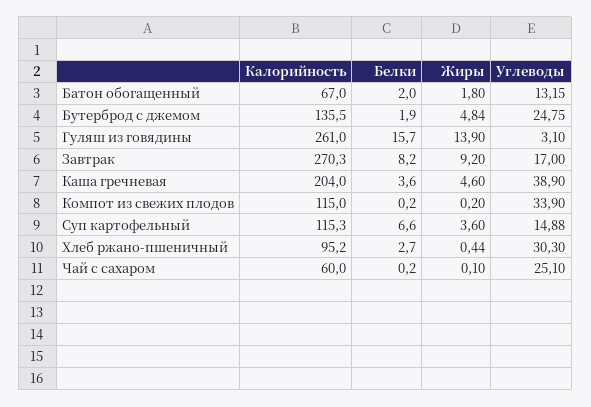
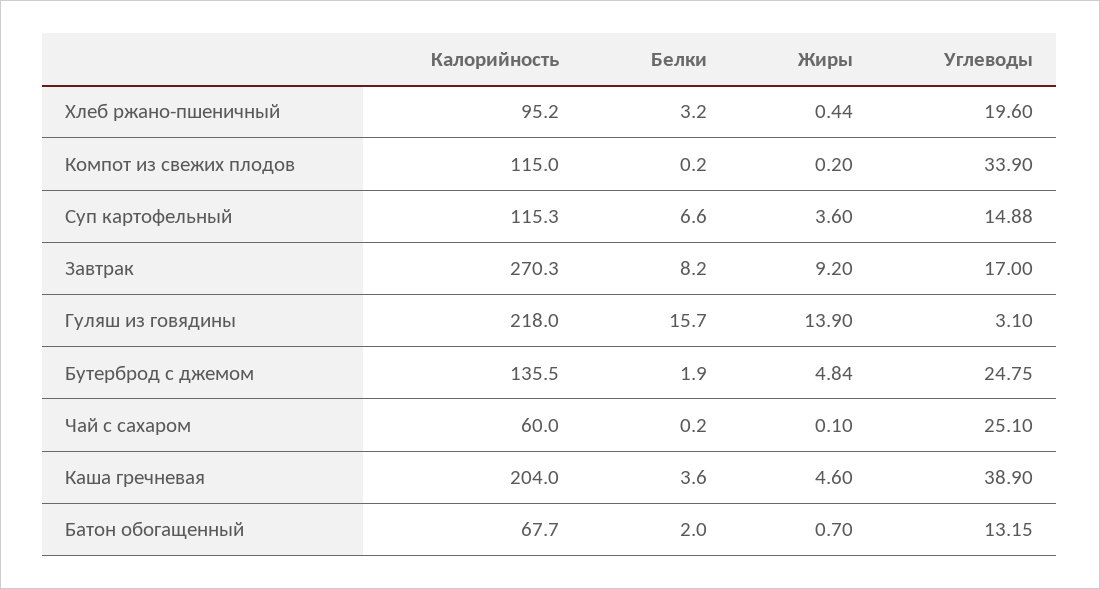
Калорийность, Батон обогащенный: 67 -> 67.7
Жиры, Батон обогащенный: 1.8 -> 0.7
Калорийность, Гуляш из говядины: 261 -> 218
Белки, Хлеб ржано-пшеничный: 2.7 -> 3.2
Углеводы, Хлеб ржано-пшеничный: 30.3 -> 19.6

